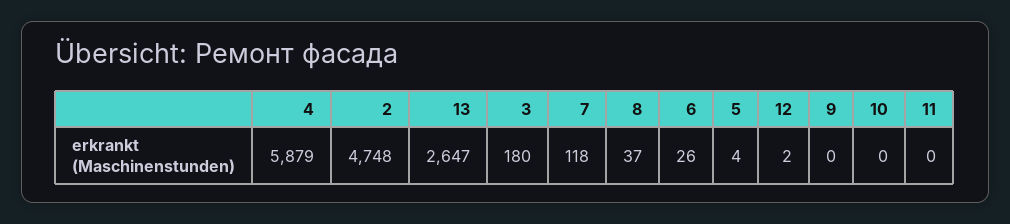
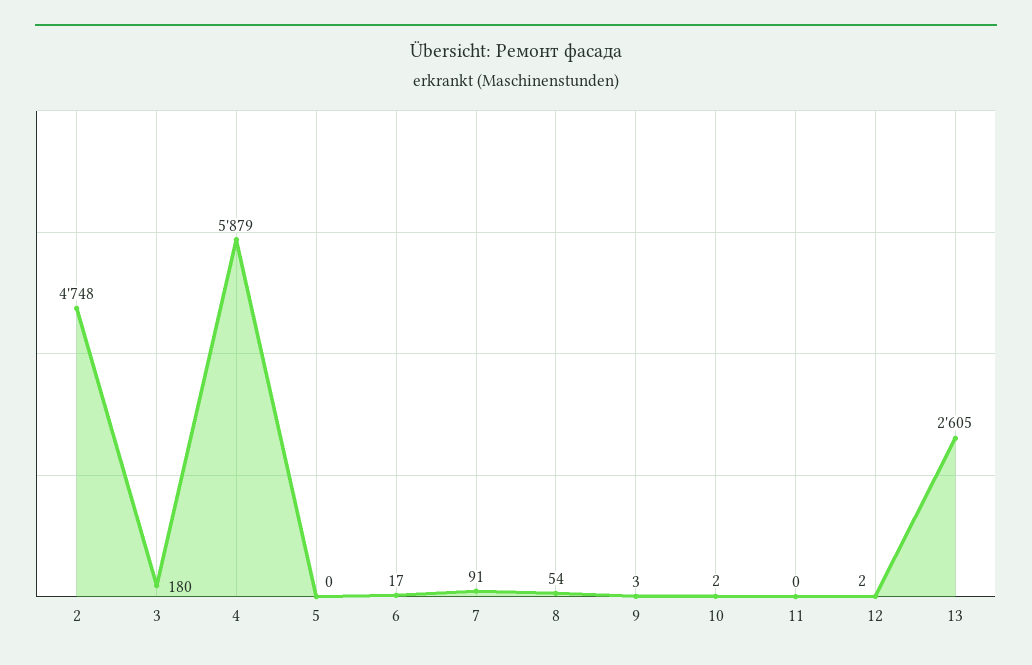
13: 2647 -> 2605
7: 118 -> 91
8: 37 -> 54
6: 26 -> 17
5: 4 -> 0
9: 0 -> 3
10: 0 -> 2

